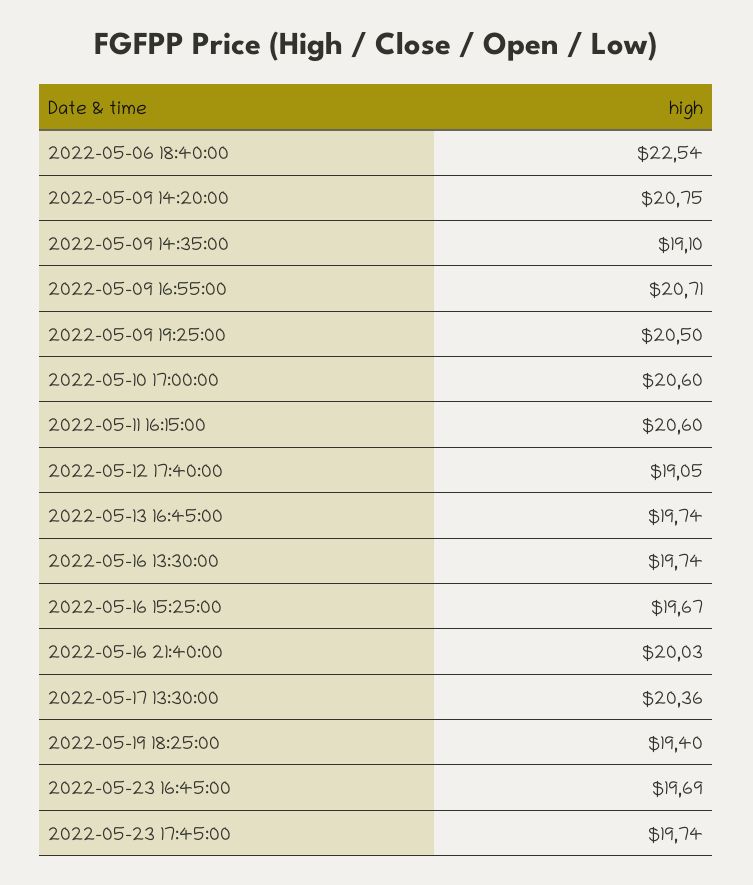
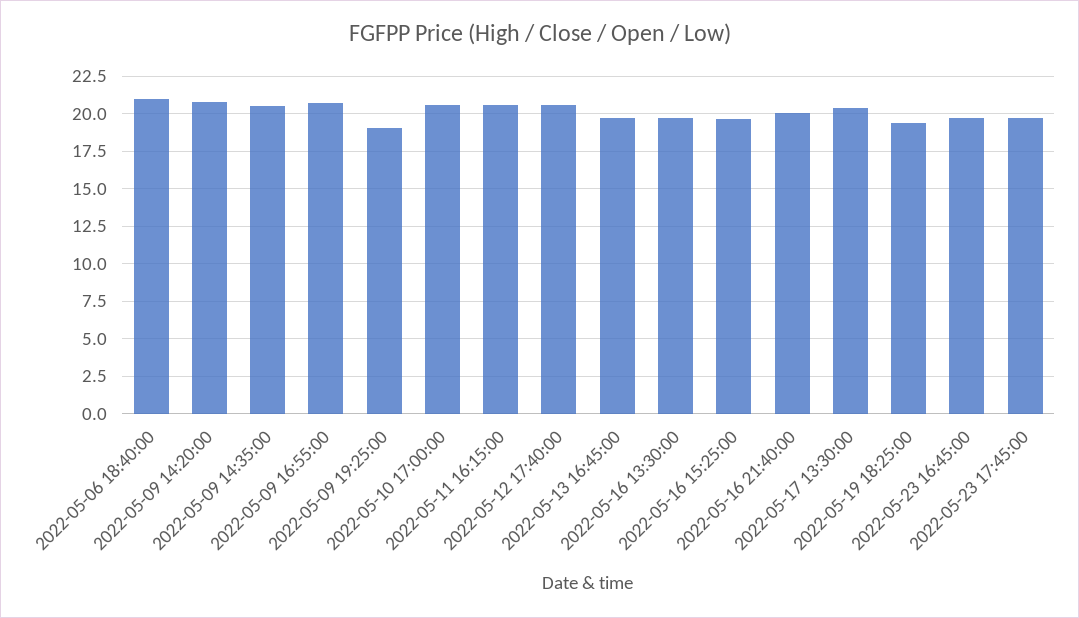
2022-05-06 18:40:00: 22.54 -> 21
2022-05-09 14:35:00: 19.1 -> 20.5
2022-05-09 19:25:00: 20.5 -> 19
2022-05-12 17:40:00: 19.05 -> 20.5

